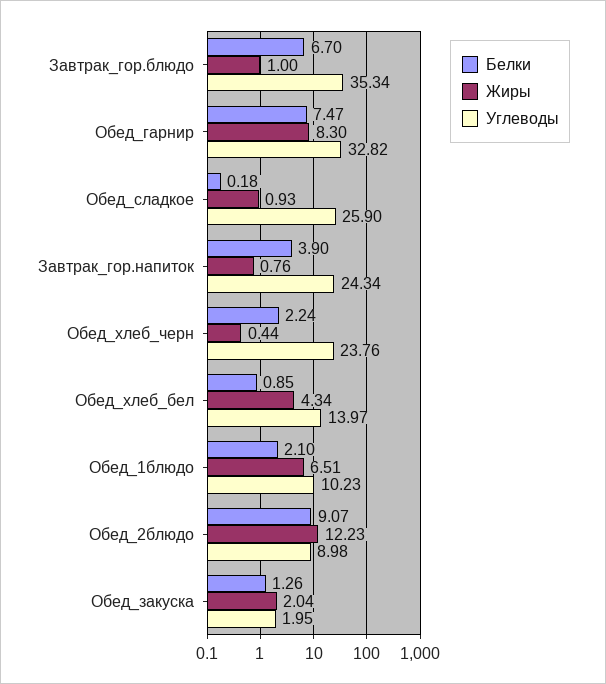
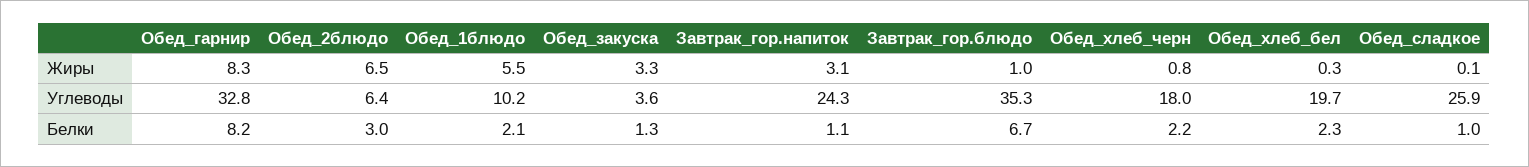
Белки, Обед_гарнир: 7.47 -> 8.2
Белки, Обед_сладкое: 0.18 -> 1
Жиры, Обед_сладкое: 0.93 -> 0.1
Белки, Завтрак_гор.напиток: 3.9 -> 1.1
Жиры, Завтрак_гор.напиток: 0.76 -> 3.1
Жиры, Обед_хлеб_черн: 0.44 -> 0.8
Углеводы, Обед_хлеб_черн: 23.76 -> 18
Белки, Обед_хлеб_бел: 0.85 -> 2.3
Жиры, Обед_хлеб_бел: 4.34 -> 0.3
Углеводы, Обед_хлеб_бел: 13.97 -> 19.7
Жиры, Обед_1блюдо: 6.51 -> 5.5
Белки, Обед_2блюдо: 9.07 -> 3
Жиры, Обед_2блюдо: 12.23 -> 6.5
Углеводы, Обед_2блюдо: 8.98 -> 6.4
Жиры, Обед_закуска: 2.04 -> 3.3
Углеводы, Обед_закуска: 1.95 -> 3.6

